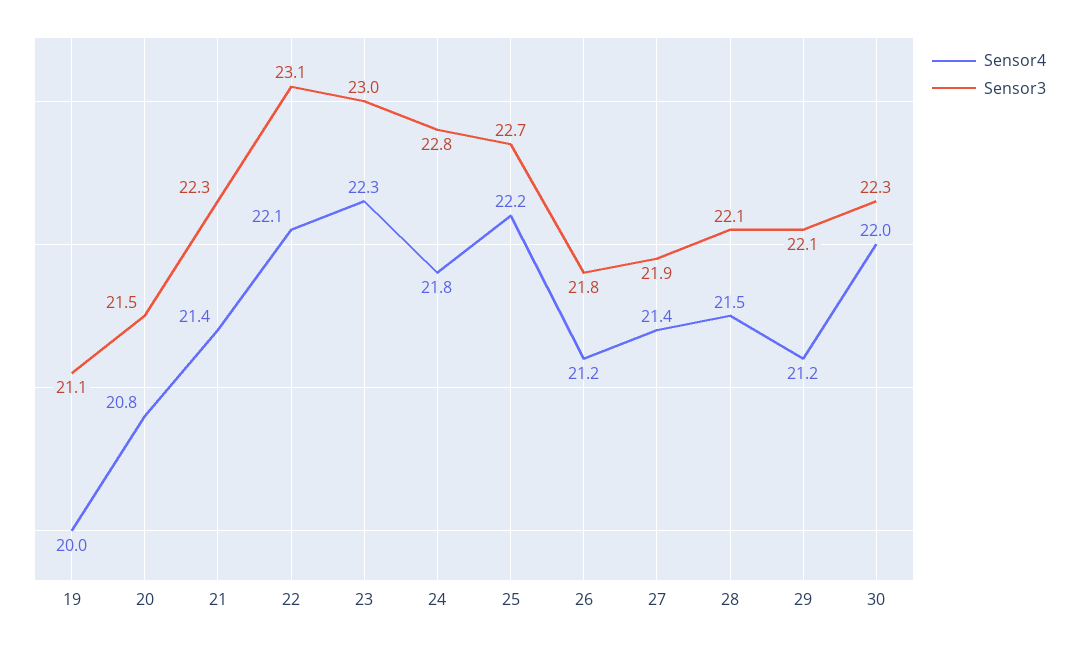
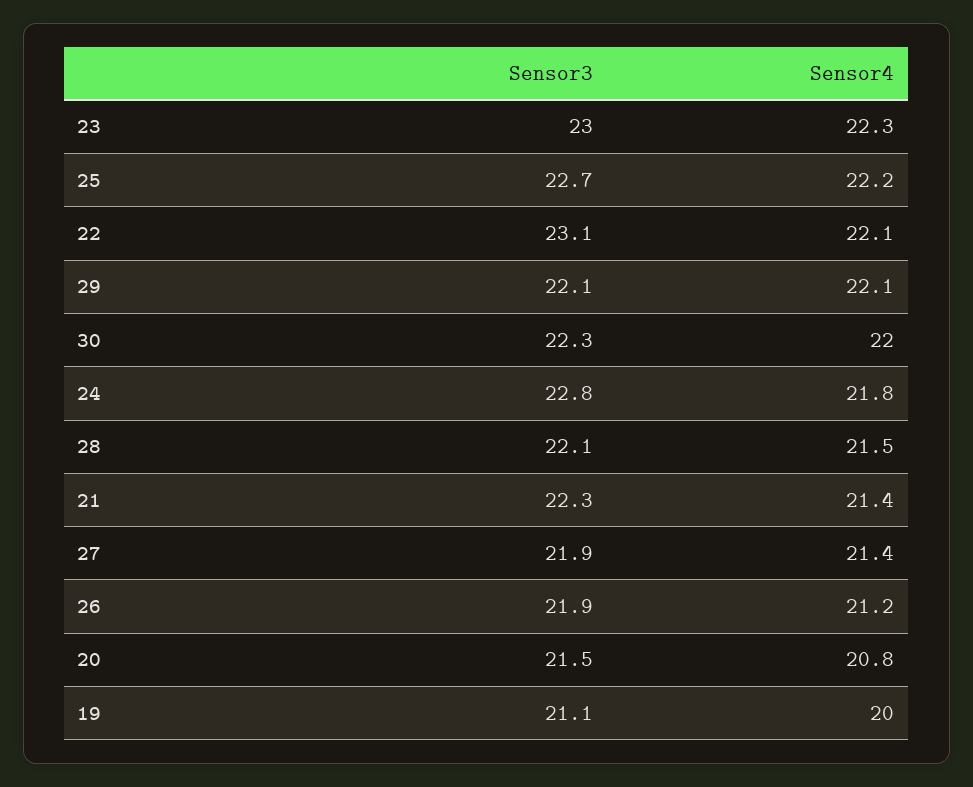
Sensor3, 26: 21.8 -> 21.9
Sensor4, 29: 21.2 -> 22.1

